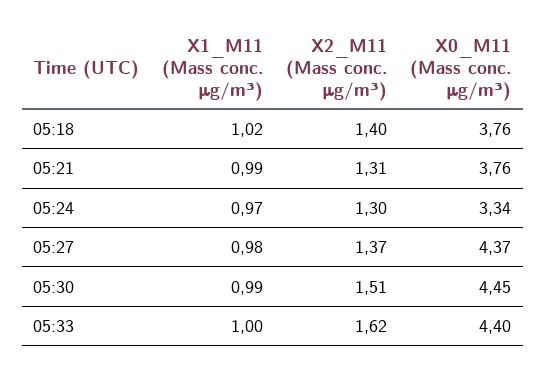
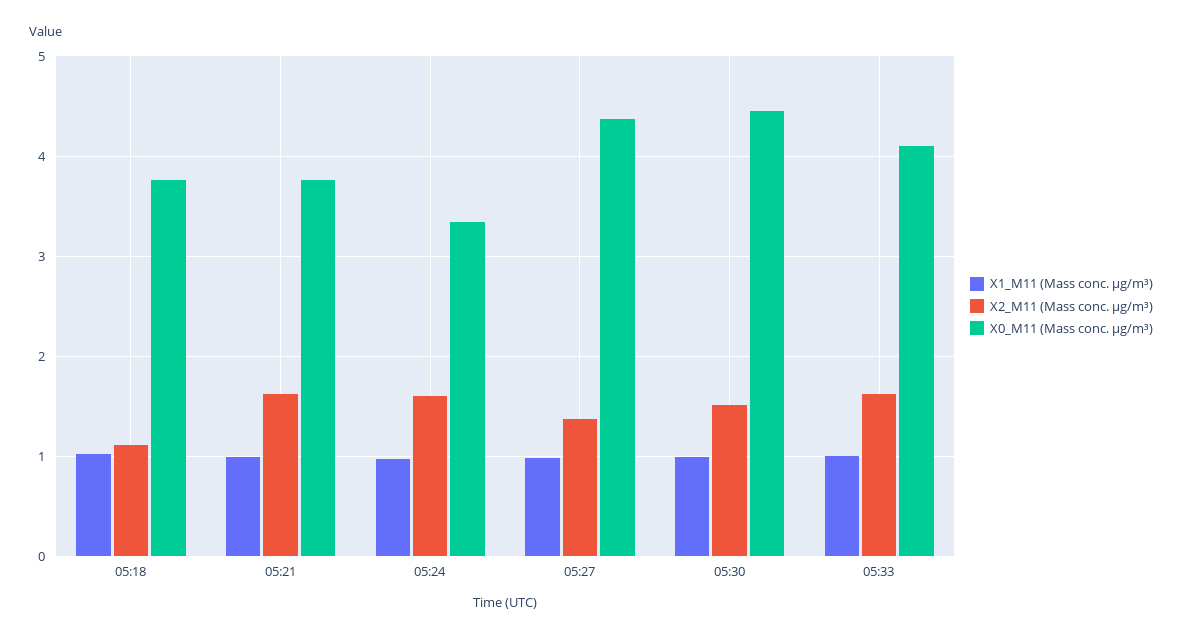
X2_M11 (Mass conc. μg/m³), 05:18: 1.4 -> 1.1
X2_M11 (Mass conc. μg/m³), 05:21: 1.31 -> 1.6
X2_M11 (Mass conc. μg/m³), 05:24: 1.3 -> 1.6
X0_M11 (Mass conc. μg/m³), 05:33: 4.4 -> 4.1

